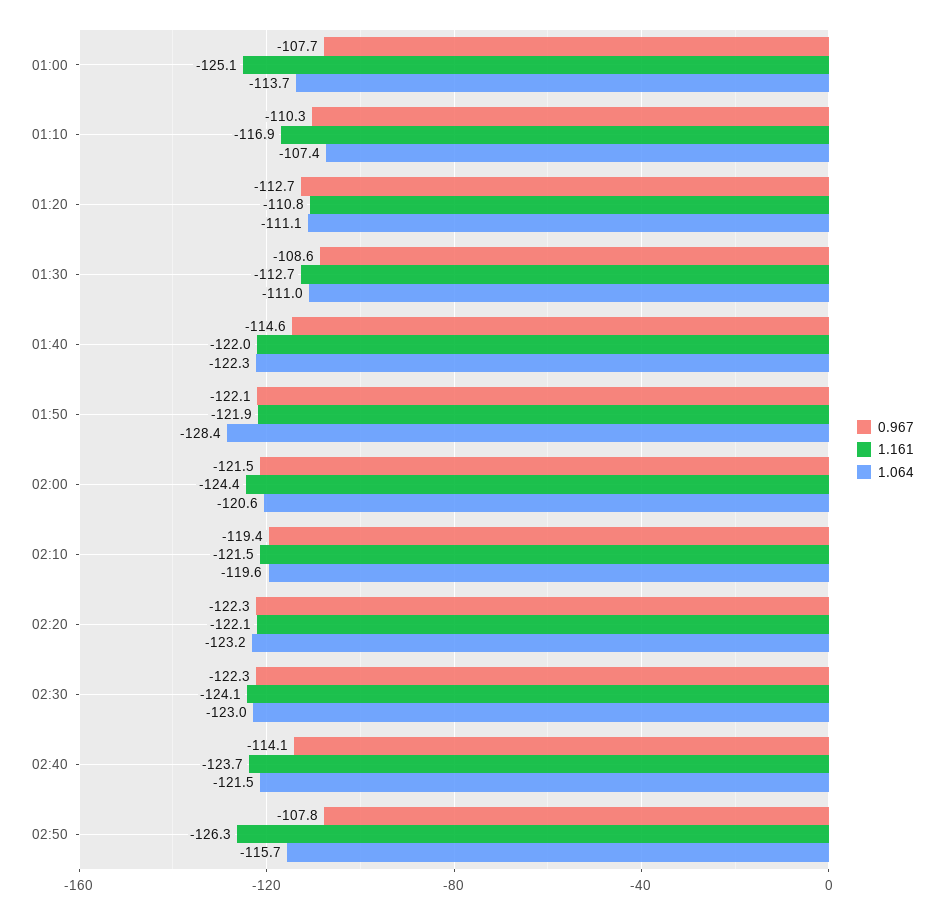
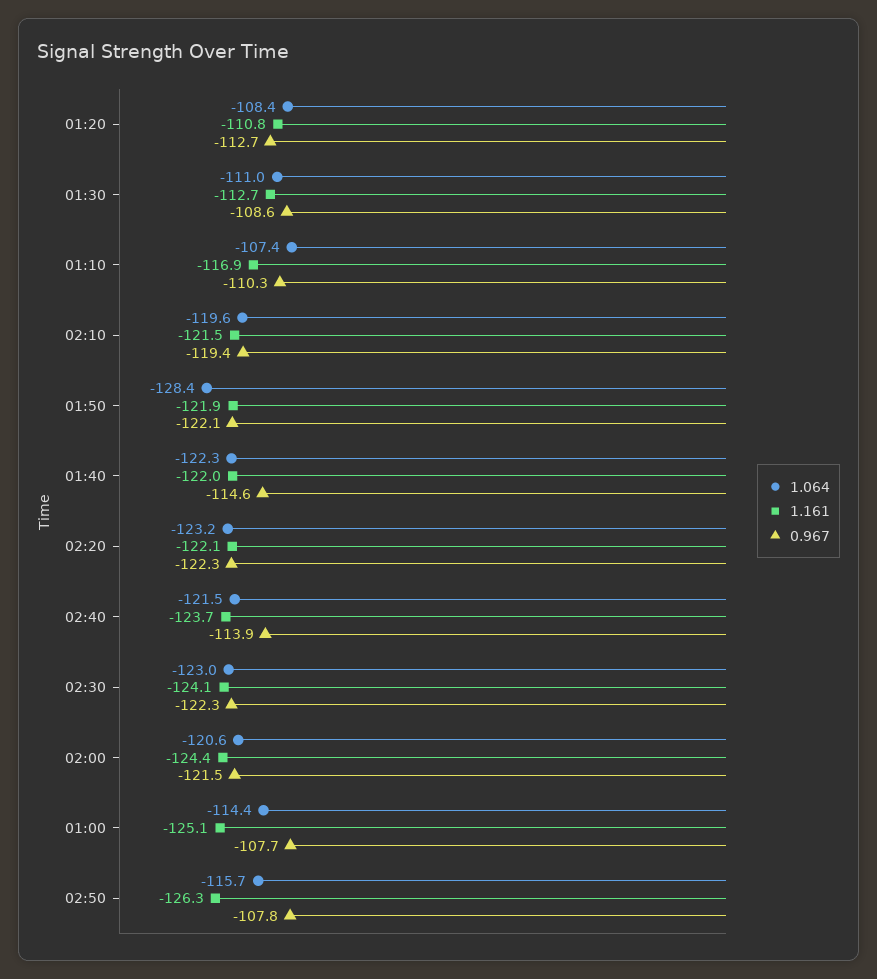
1.064, 01:00: -113.7 -> -114.4
1.064, 01:20: -111.1 -> -108.4
0.967, 02:40: -114.1 -> -113.9

